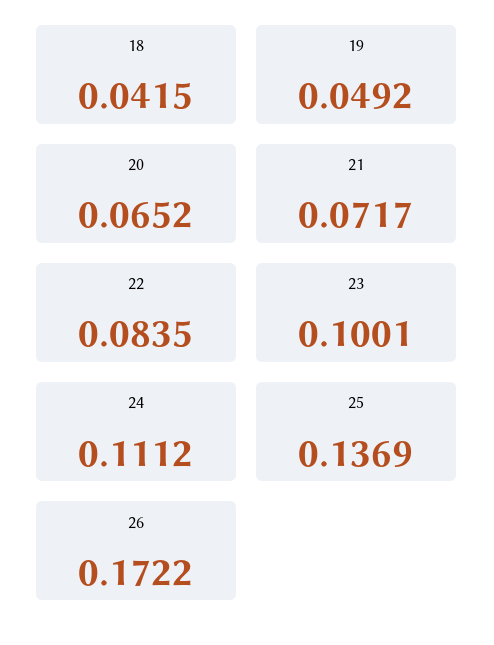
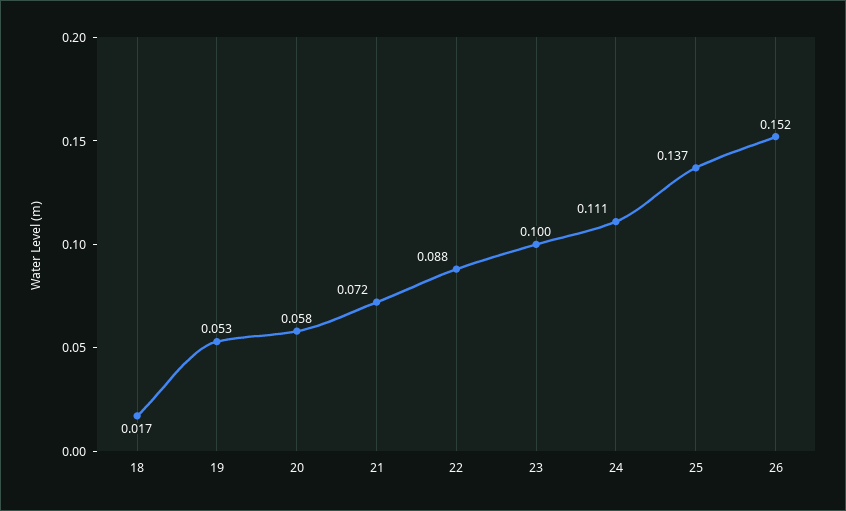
18: 0.0415 -> 0.017
19: 0.0492 -> 0.053
20: 0.0652 -> 0.058
22: 0.0835 -> 0.088
26: 0.1722 -> 0.152

